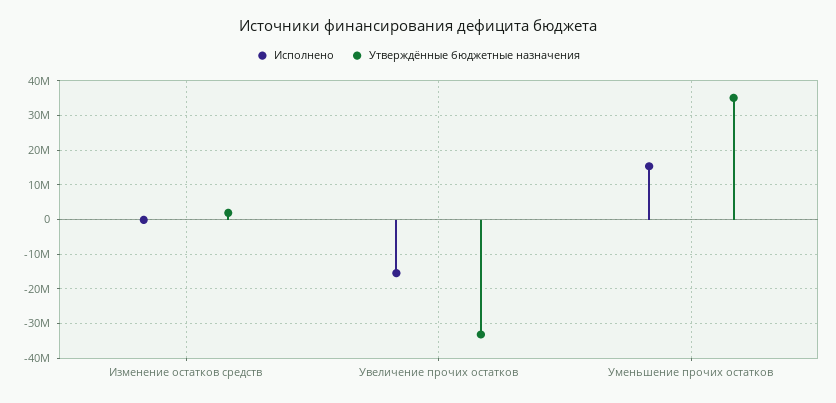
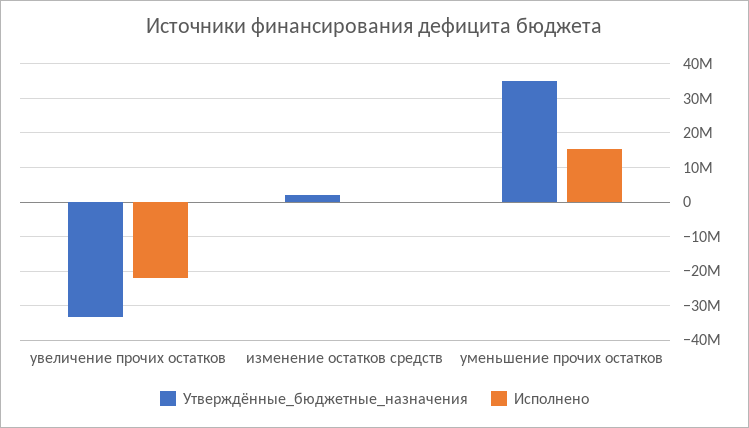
Исполнено, Увеличение прочих остатков: -16000000 -> -22000000

